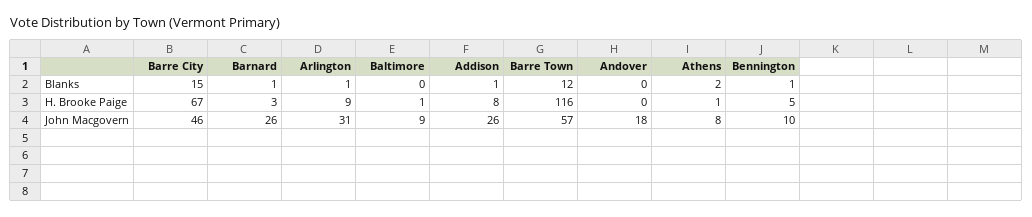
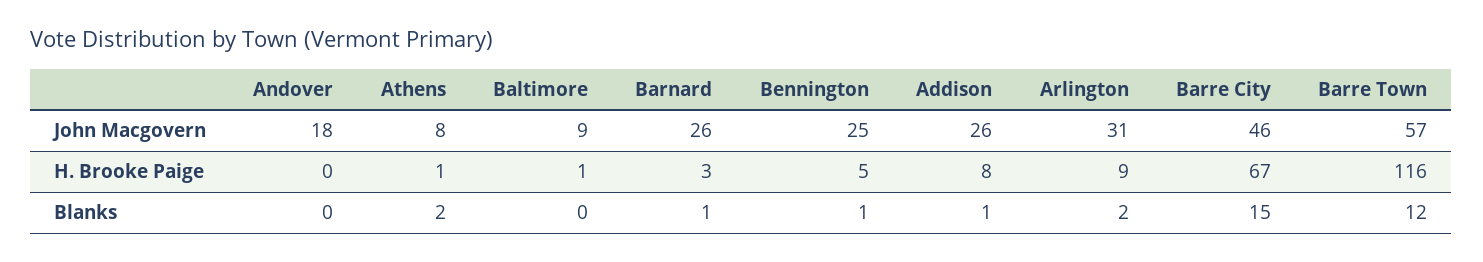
Arlington, Blanks: 1 -> 2
Bennington, John Macgovern: 10 -> 25

